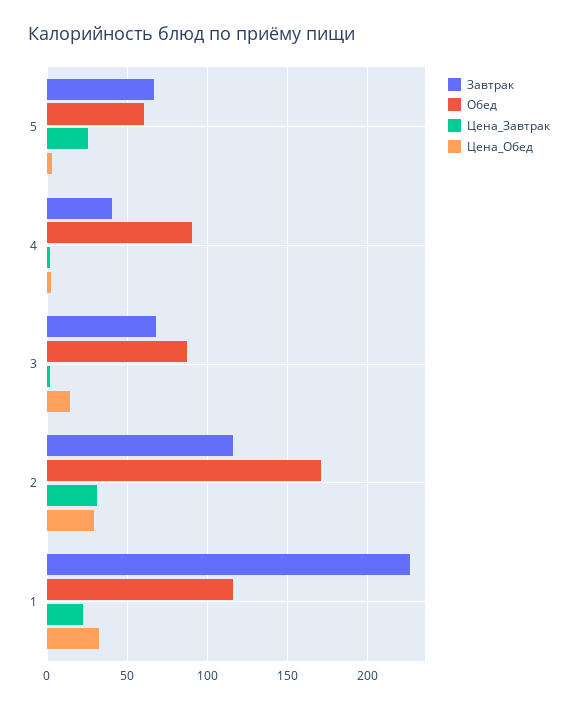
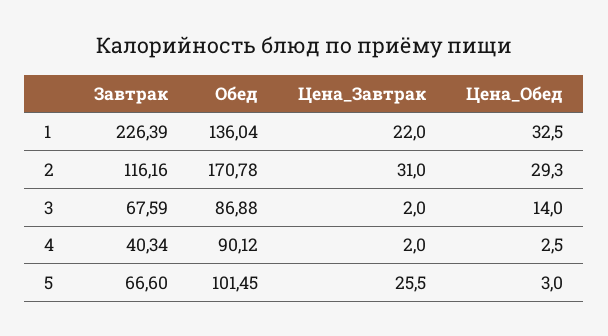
Обед, 5: 60 -> 101.45
Обед, 1: 115 -> 136.04

